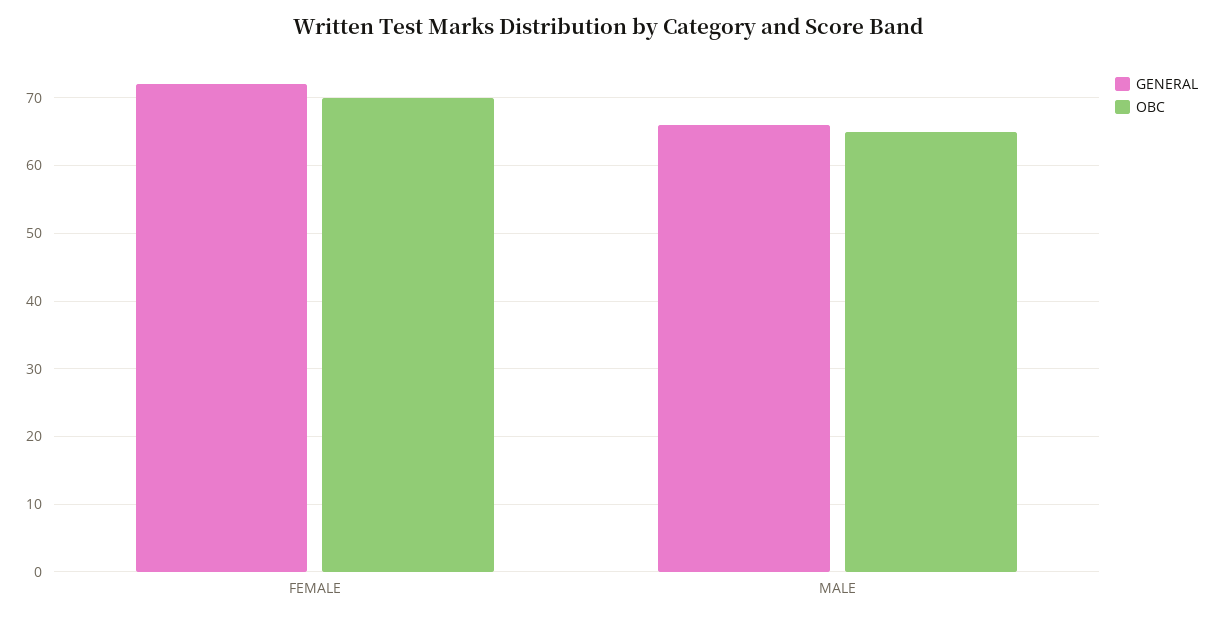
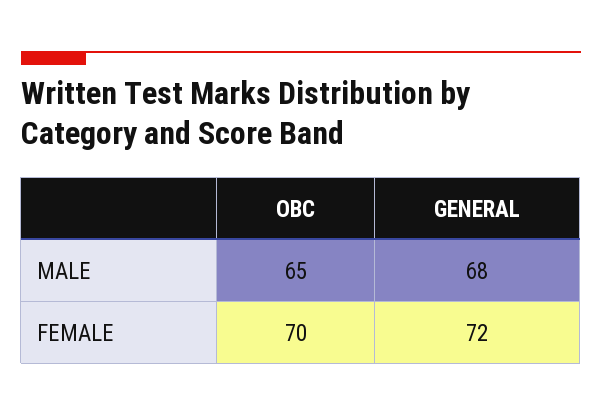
GENERAL, MALE: 66 -> 68

